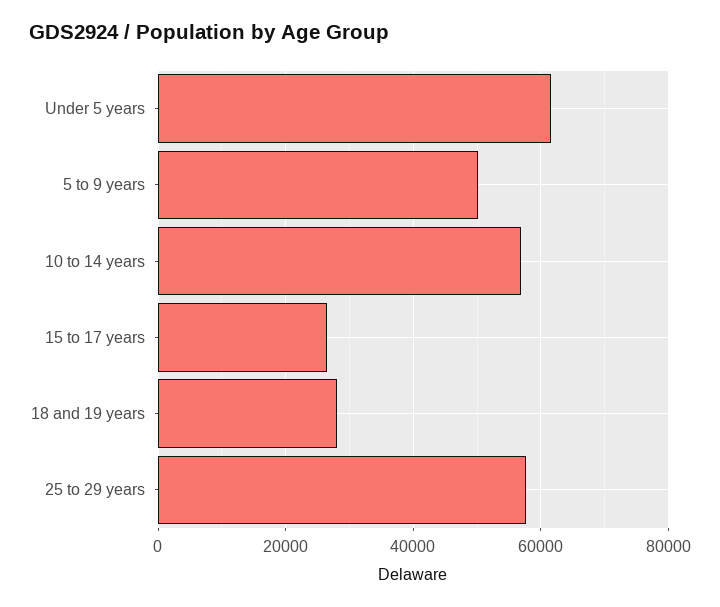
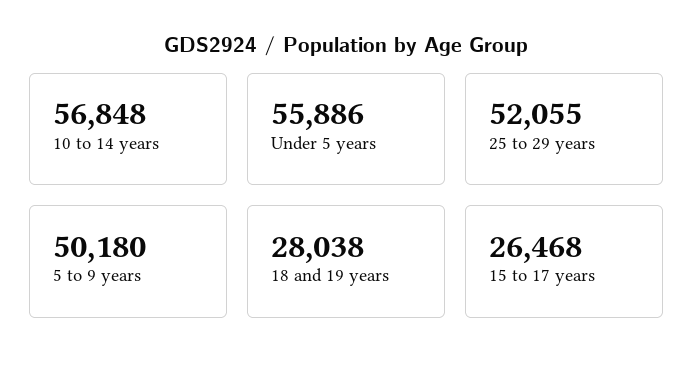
Under 5 years: 62000 -> 55886
25 to 29 years: 58000 -> 52055

